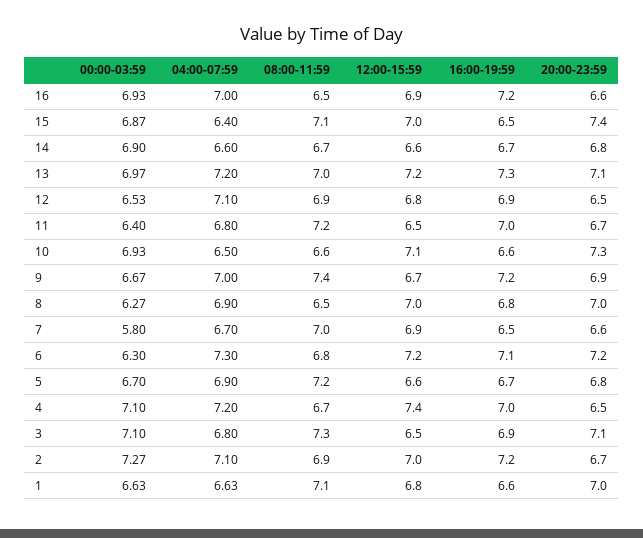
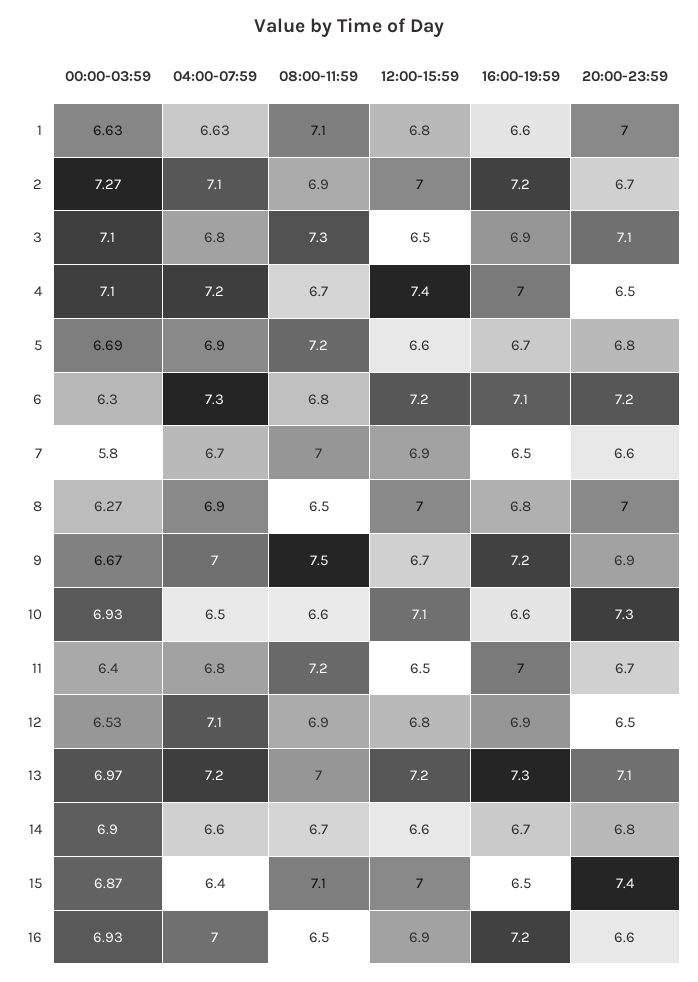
08:00-11:59, 9: 7.4 -> 7.5
00:00-03:59, 5: 6.7 -> 6.69

